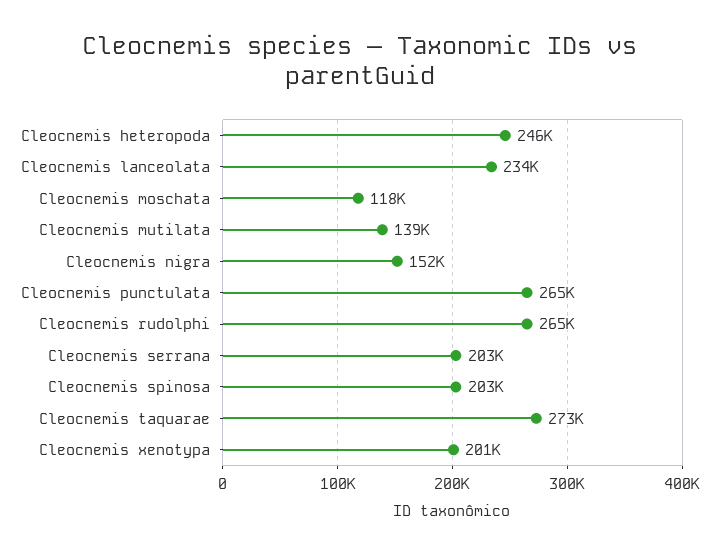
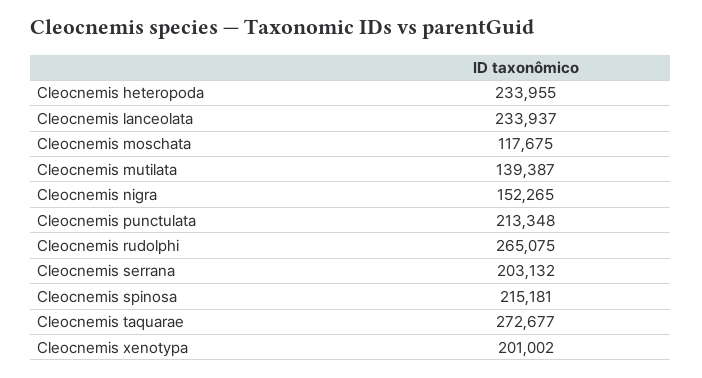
Cleocnemis heteropoda: 246000 -> 233955
Cleocnemis punctulata: 265000 -> 213348
Cleocnemis spinosa: 203000 -> 215181

